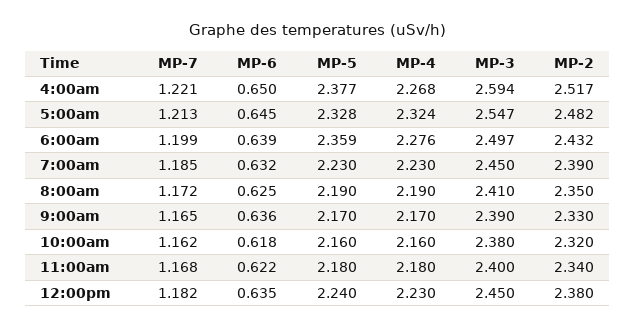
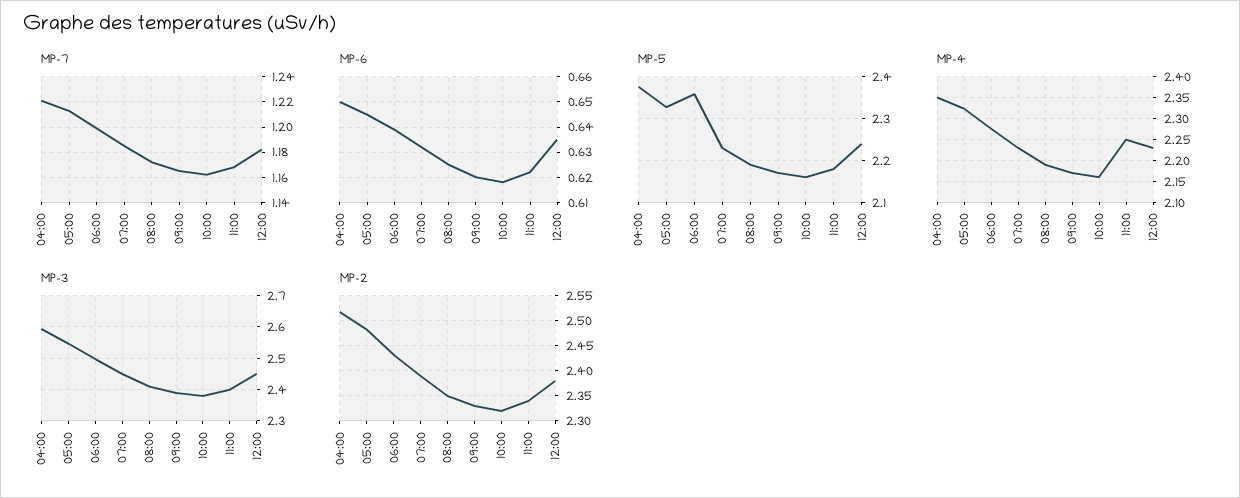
MP-4, 4:00am: 2.268 -> 2.35
MP-6, 9:00am: 0.636 -> 0.62
MP-4, 11:00am: 2.18 -> 2.25

